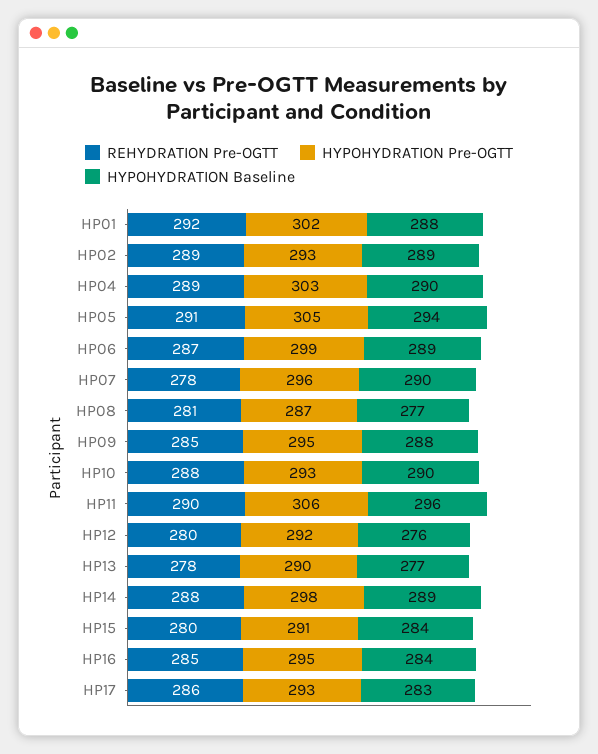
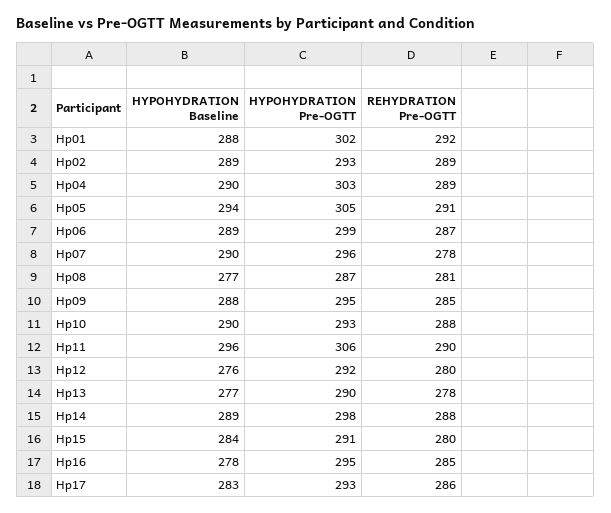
HYPOHYDRATION Baseline, HP16: 284 -> 278

